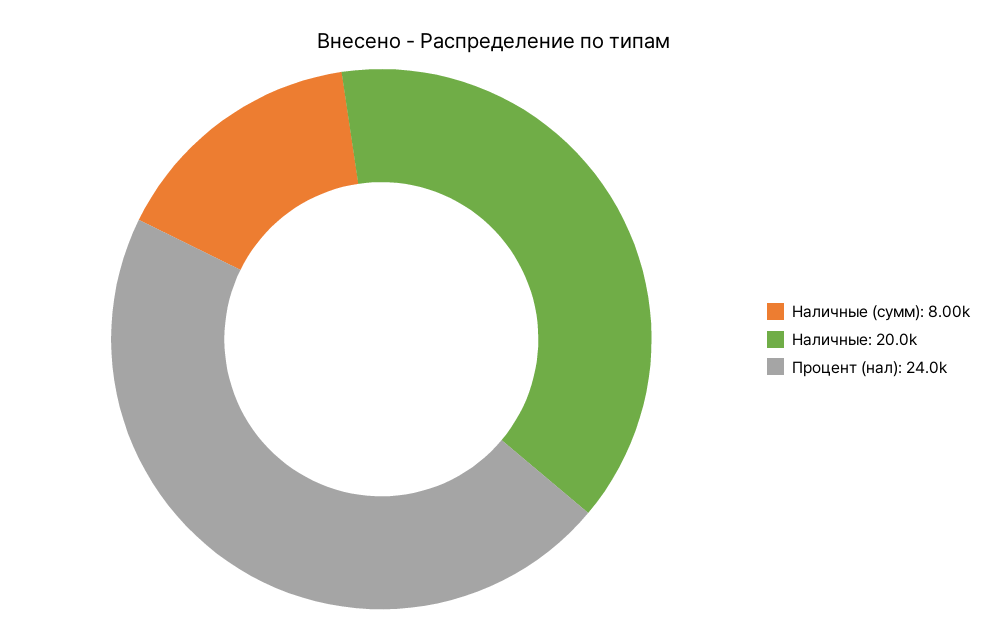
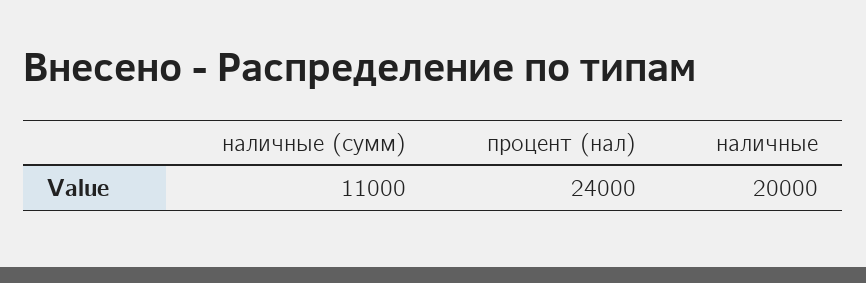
Наличные (сумм): 8000 -> 11000

